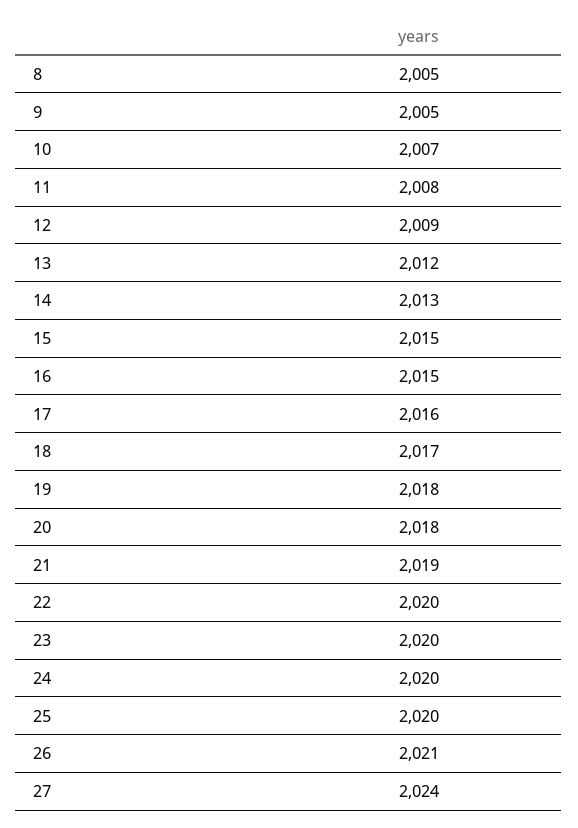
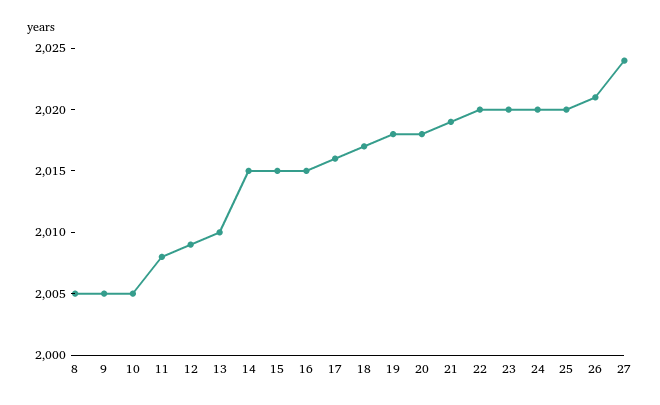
10: 2007 -> 2005
13: 2012 -> 2010
14: 2013 -> 2015

